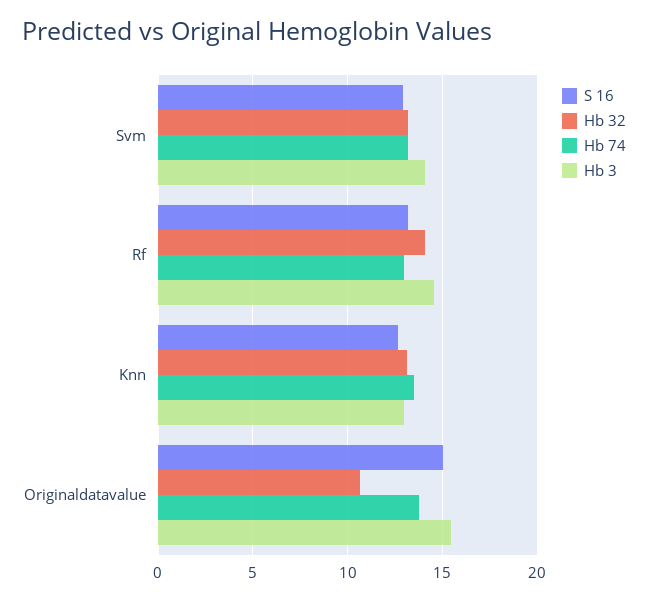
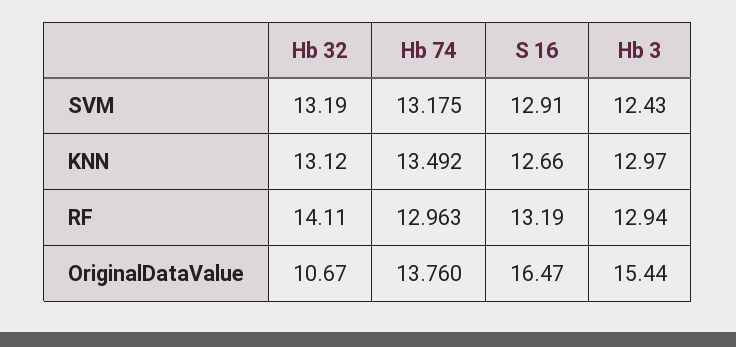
Hb 3, Svm: 14 -> 12.43
Hb 3, Rf: 14.5 -> 12.94
S 16, Originaldatavalue: 15 -> 16.47

